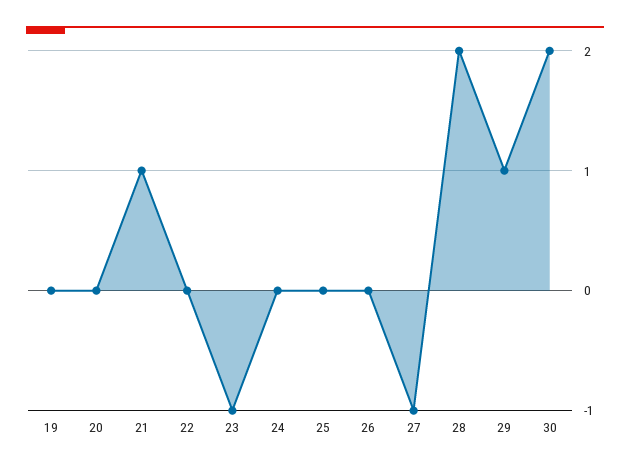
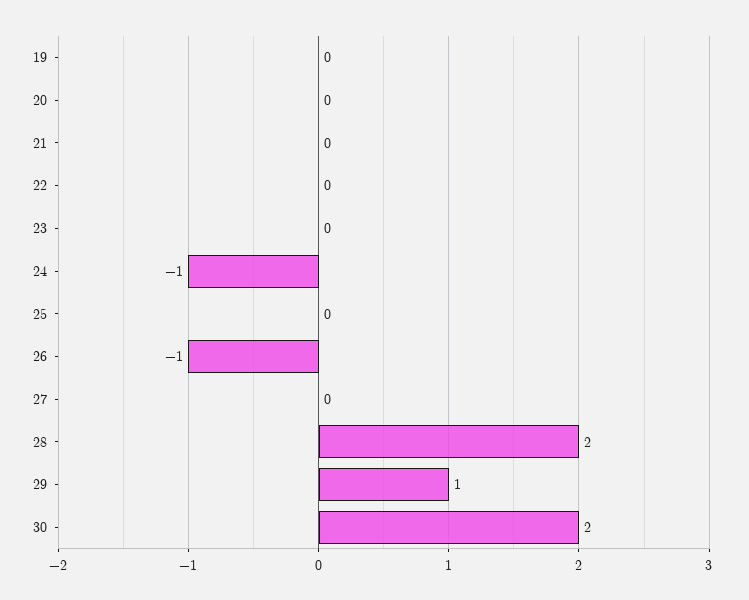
21: 1 -> 0
23: -1 -> 0
24: 0 -> -1
26: 0 -> -1
27: -1 -> 0

